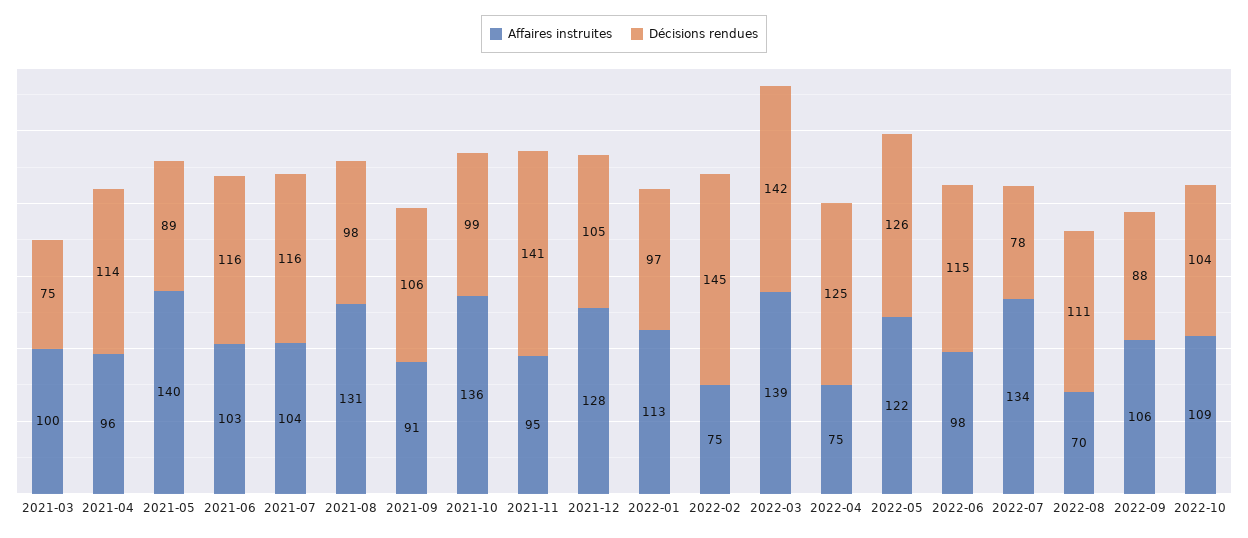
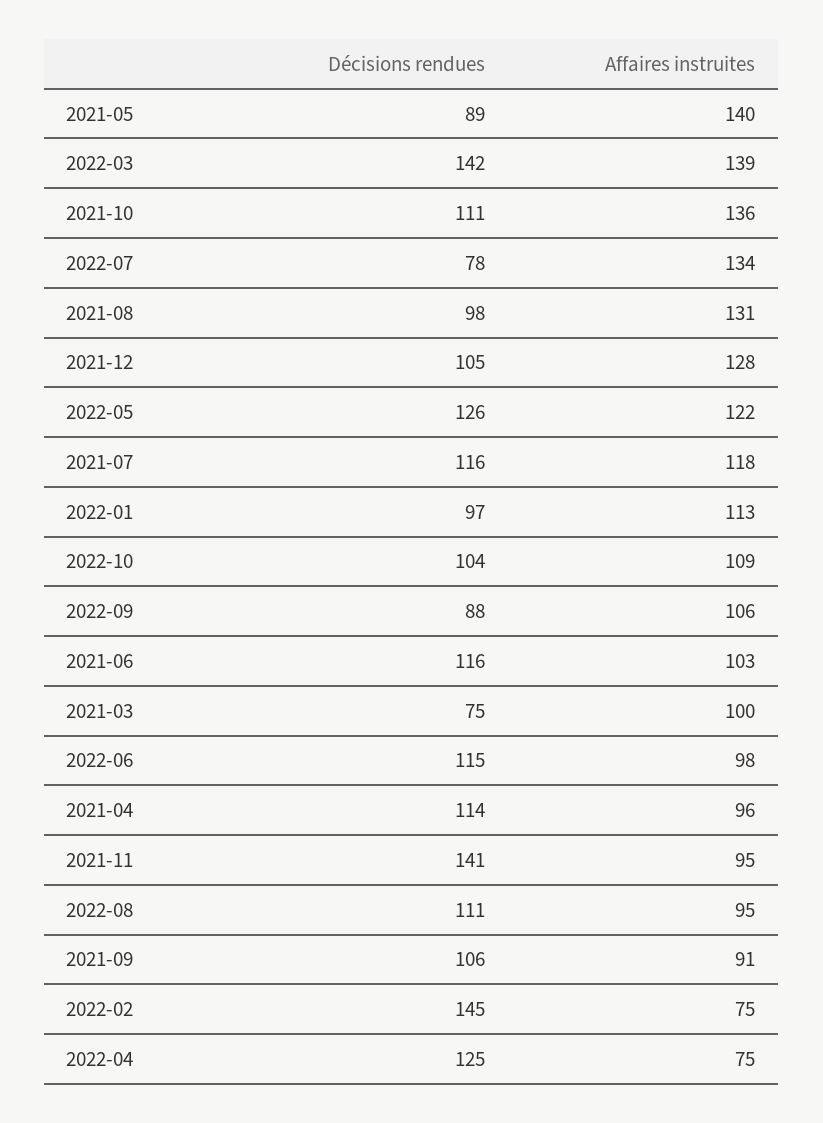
Affaires instruites, 2021-07: 104 -> 118
Décisions rendues, 2021-10: 99 -> 111
Affaires instruites, 2022-08: 70 -> 95

